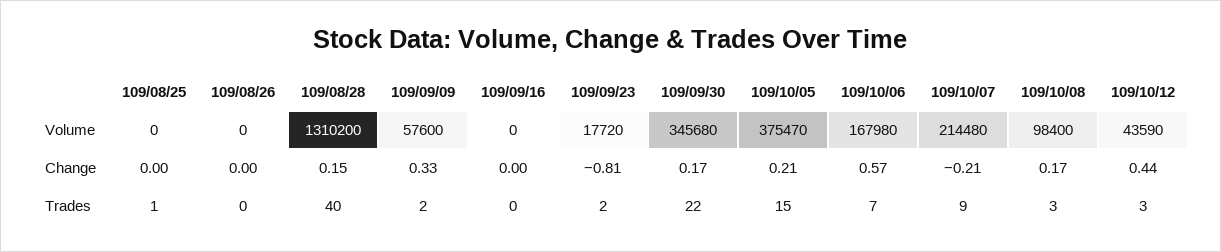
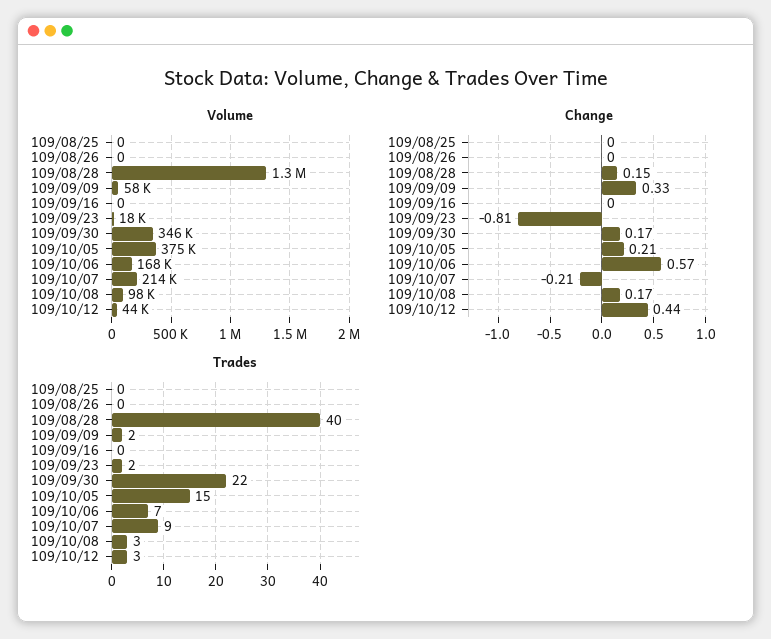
Trades, 109/08/25: 1 -> 0

